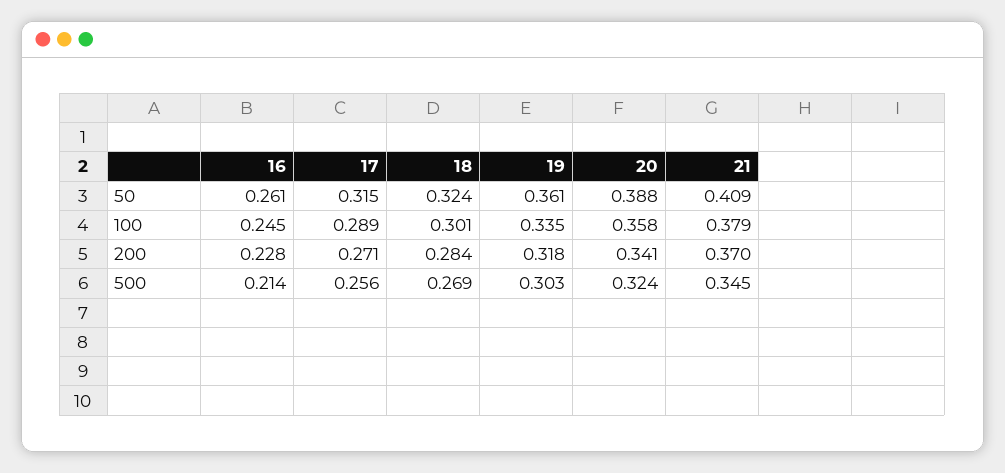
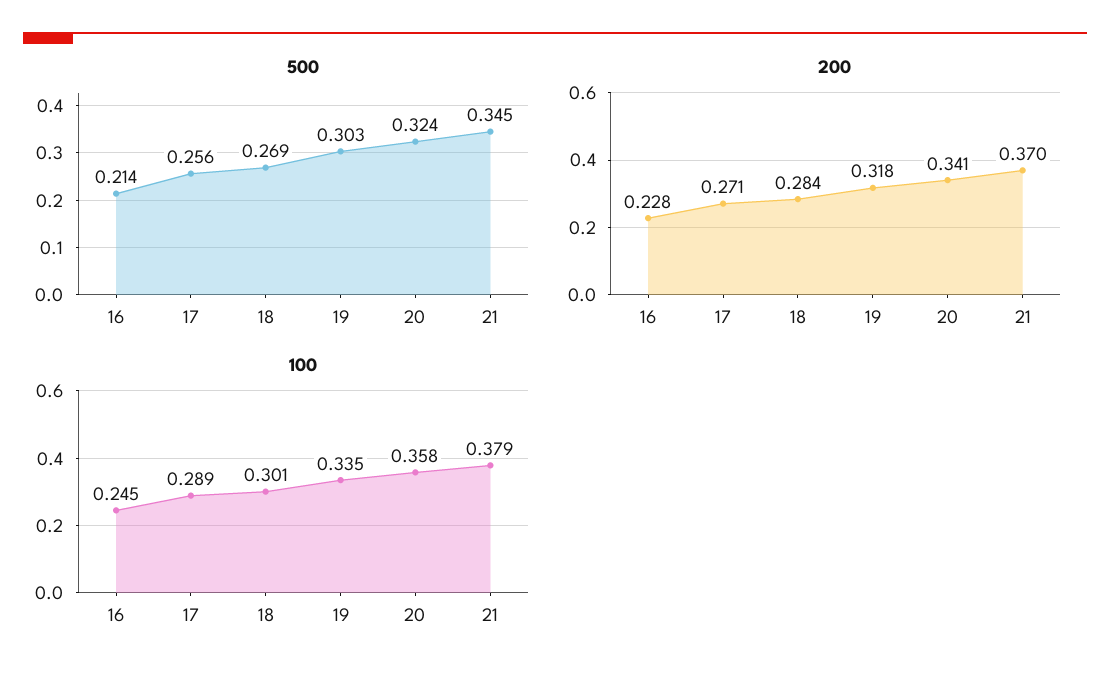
50, 16: 0.261 -> none
50, 17: 0.315 -> none
50, 18: 0.324 -> none
50, 19: 0.361 -> none
50, 20: 0.388 -> none
50, 21: 0.409 -> none

